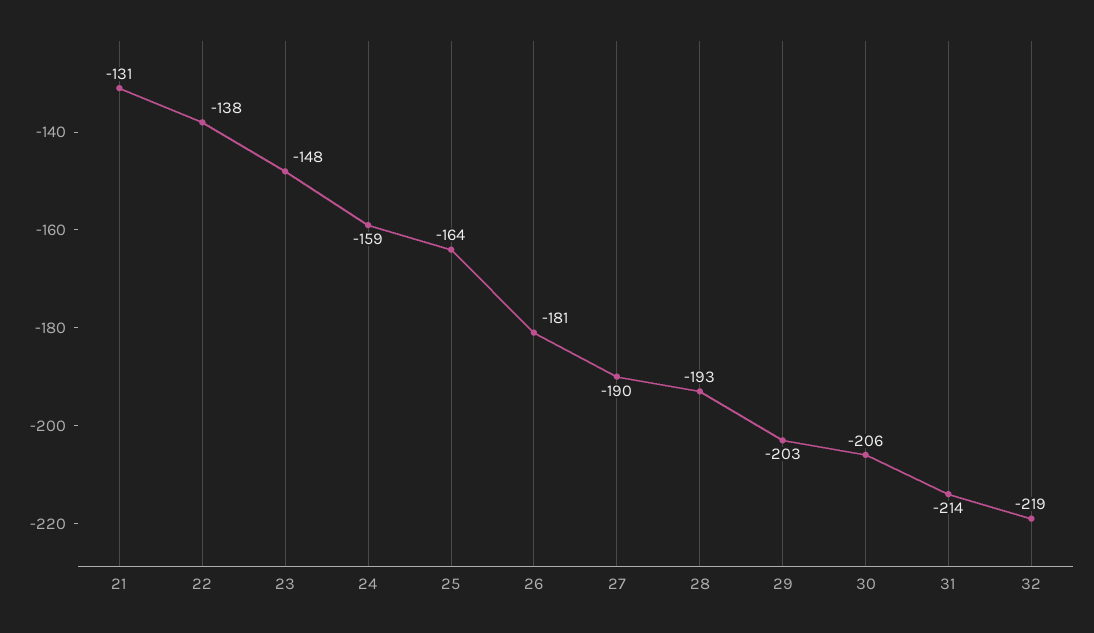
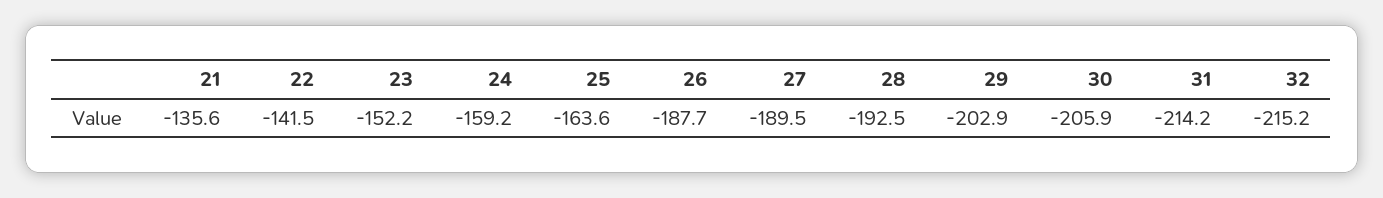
21: -131 -> -135.6
22: -138 -> -141.5
23: -148 -> -152.2
26: -181 -> -187.7
32: -219 -> -215.2

